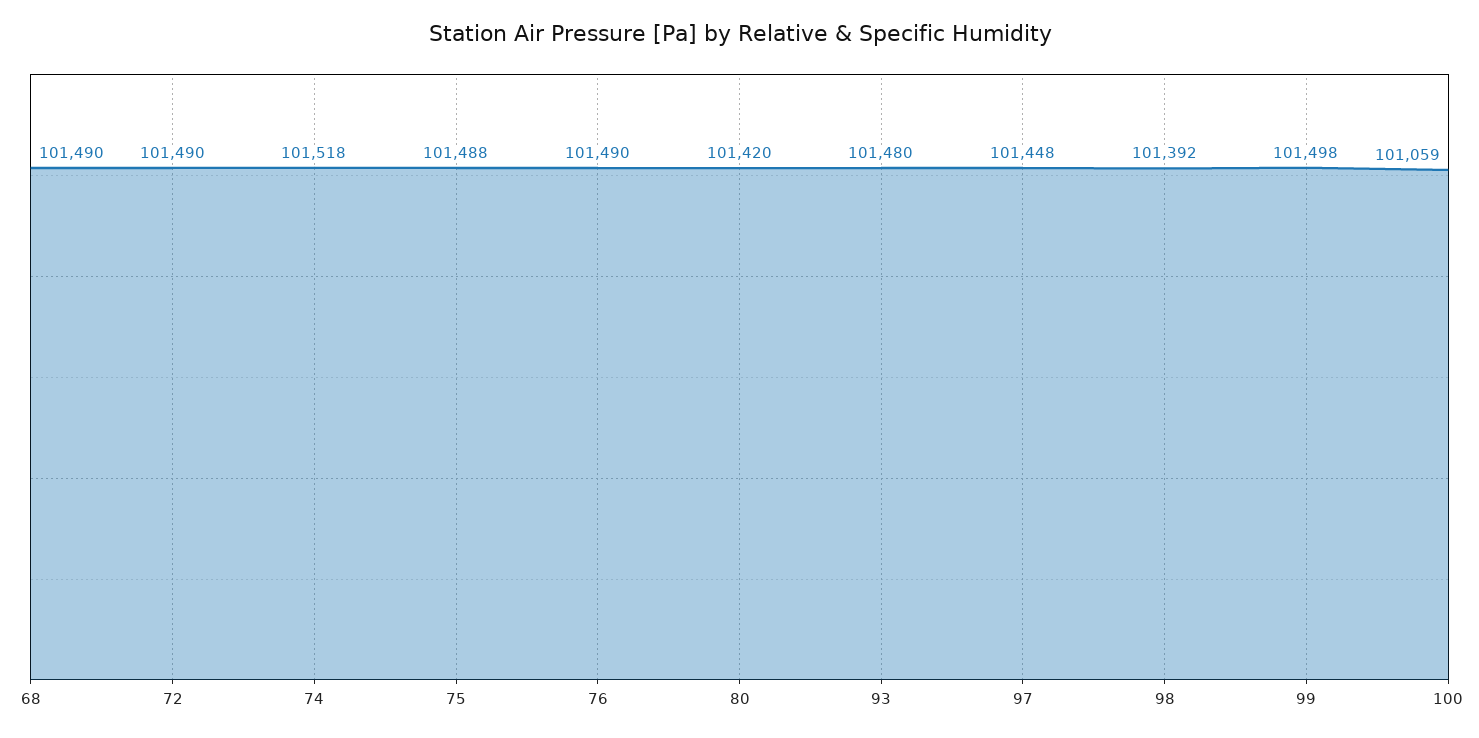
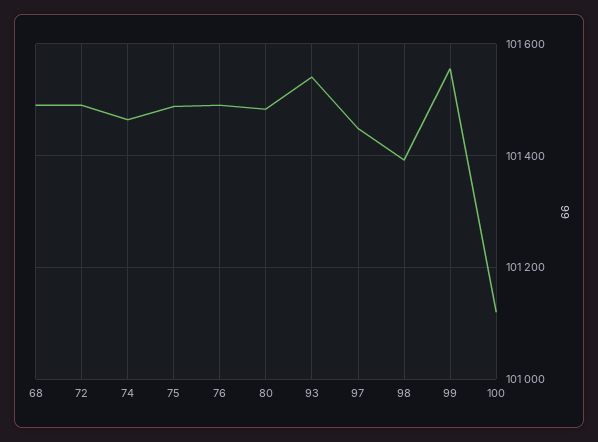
74: 101518 -> 101460
80: 101420 -> 101480
93: 101480 -> 101540
99: 101498 -> 101560
100: 101059 -> 101120

